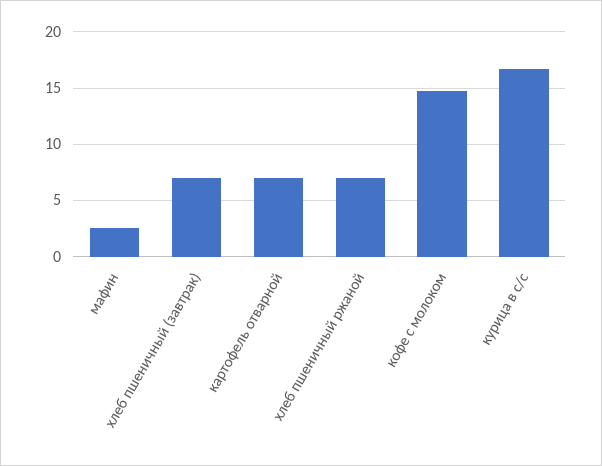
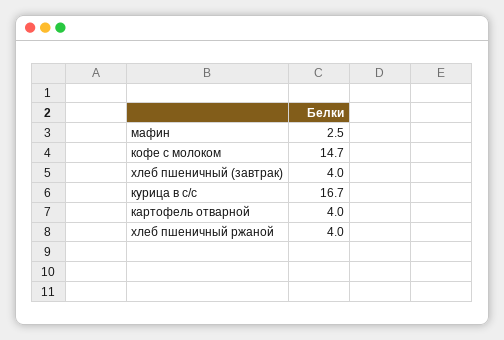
хлеб пшеничный (завтрак): 7 -> 4
картофель отварной: 7 -> 4
хлеб пшеничный ржаной: 7 -> 4

